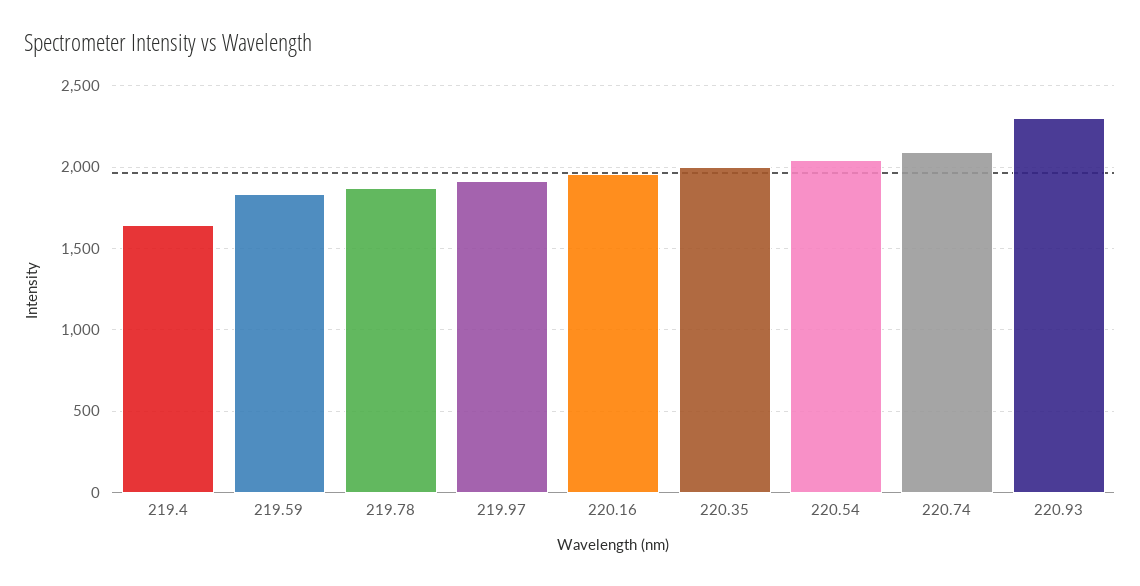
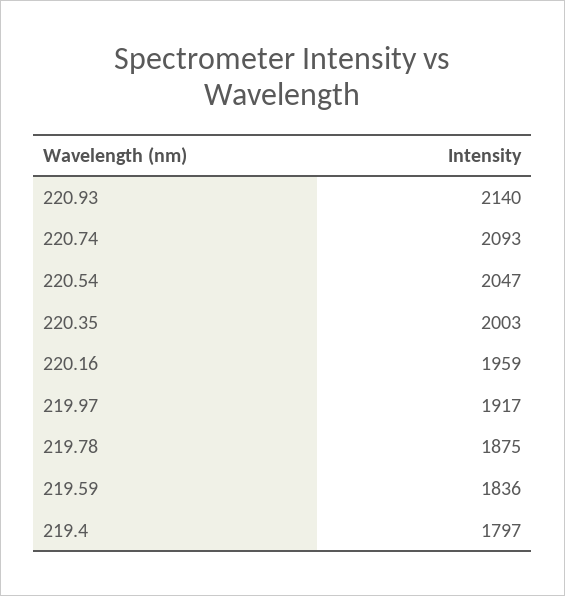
219.4: 1650 -> 1797
220.93: 2300 -> 2140

